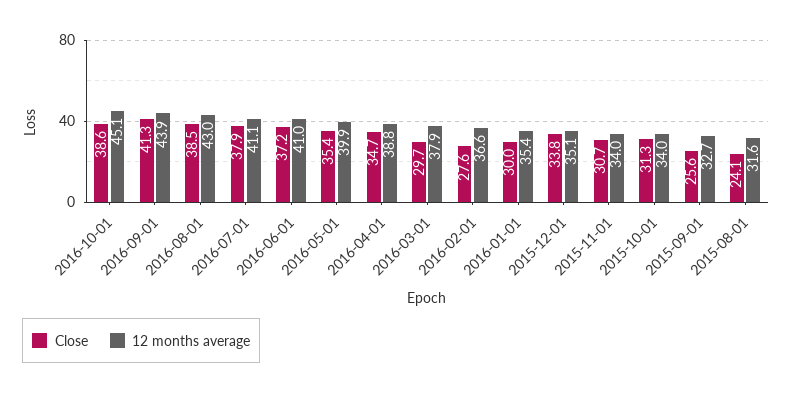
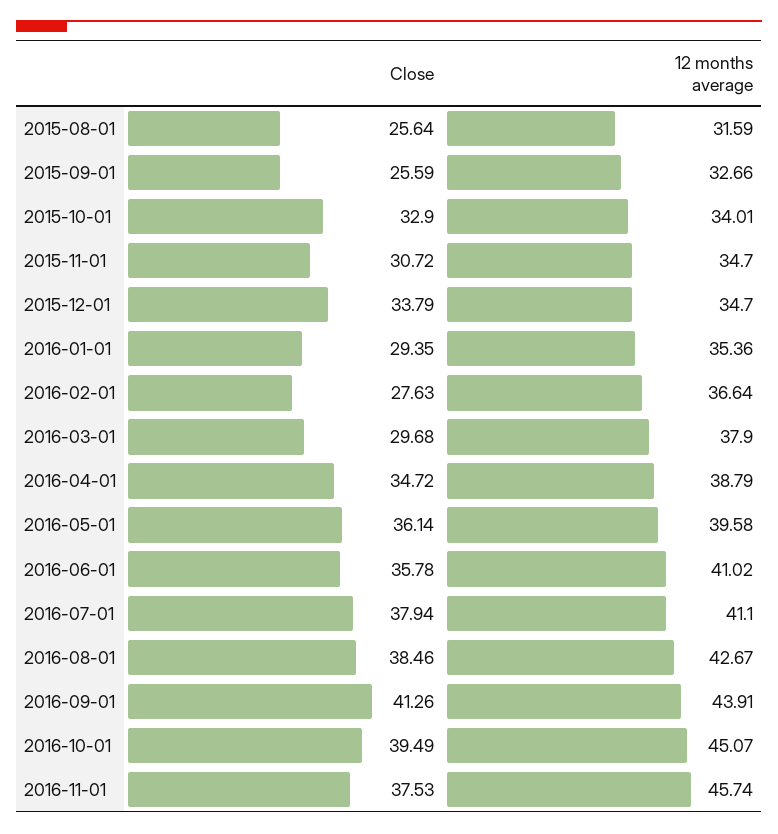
Close, 2016-10-01: 38.6 -> 39.49
12 months average, 2016-08-01: 43 -> 42.67
Close, 2016-06-01: 37.2 -> 35.78
Close, 2016-05-01: 35.4 -> 36.14
12 months average, 2016-05-01: 39.9 -> 39.58
Close, 2016-01-01: 30 -> 29.35
12 months average, 2015-12-01: 35.1 -> 34.7
12 months average, 2015-11-01: 34 -> 34.7
Close, 2015-10-01: 31.3 -> 32.9
Close, 2015-08-01: 24.1 -> 25.64
Close, 2016-11-01: none -> 37.53
12 months average, 2016-11-01: none -> 45.74

